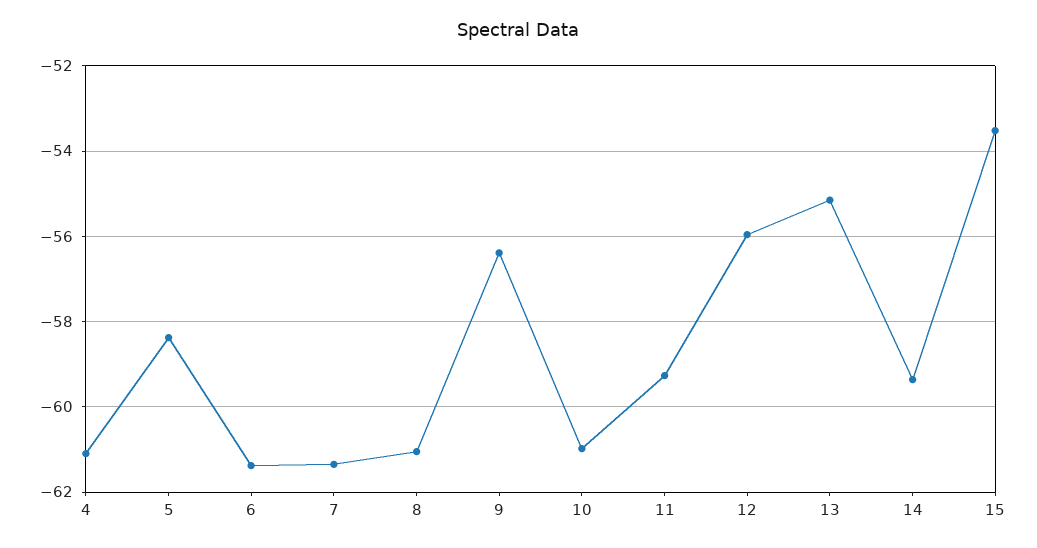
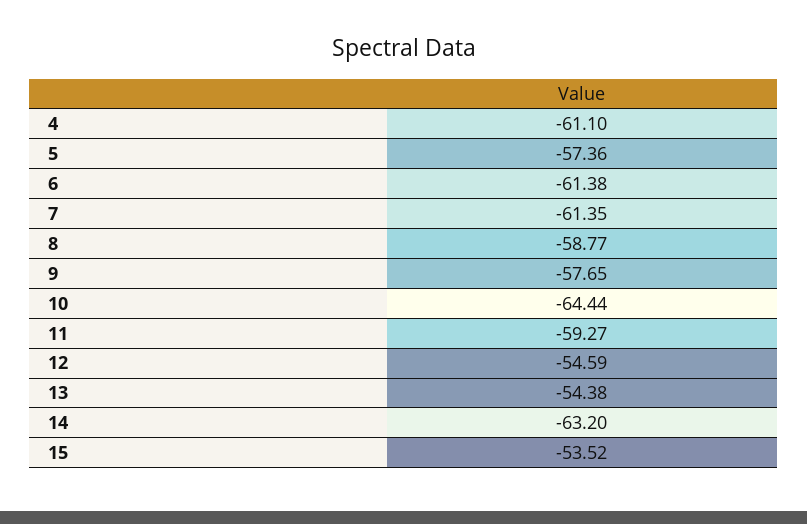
5: -58.4 -> -57.36
8: -61 -> -58.77
9: -56.4 -> -57.65
10: -61 -> -64.44
12: -56 -> -54.59
13: -55.2 -> -54.38
14: -59.4 -> -63.2

